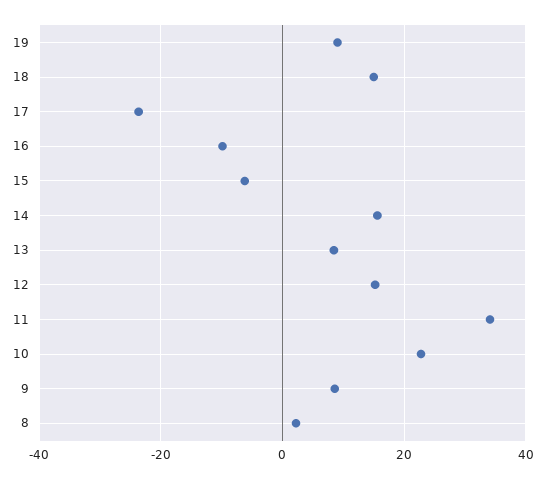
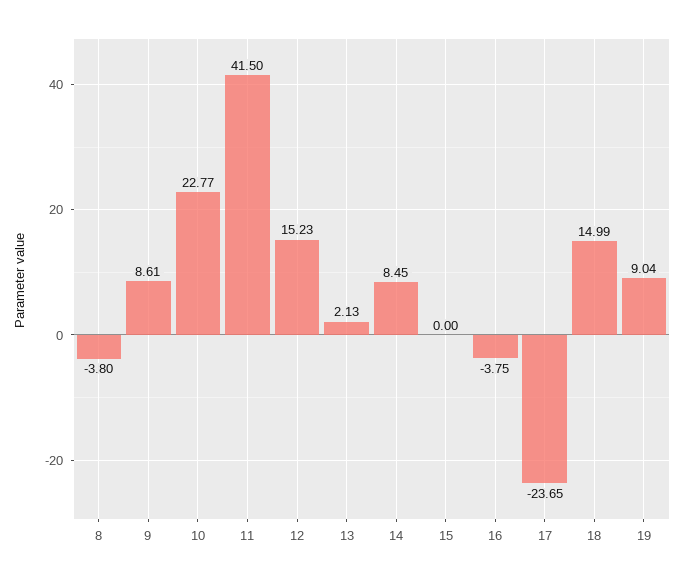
16: -10 -> -3.75
15: -6 -> 0
14: 16 -> 8.45
13: 8 -> 2.13
11: 34 -> 41.5
8: 2 -> -3.8

